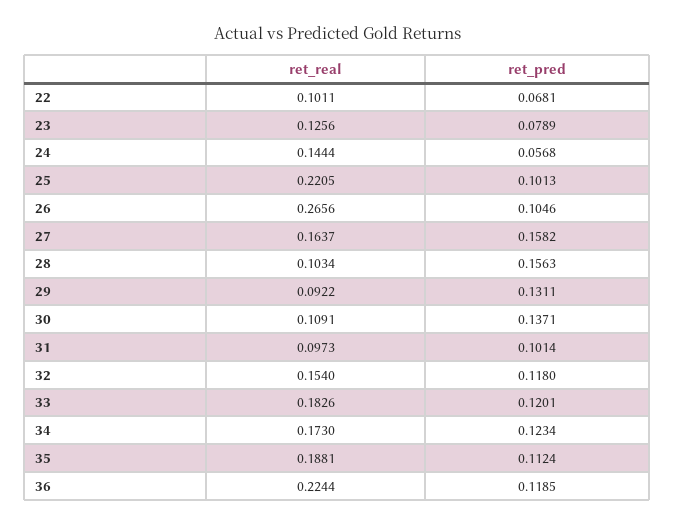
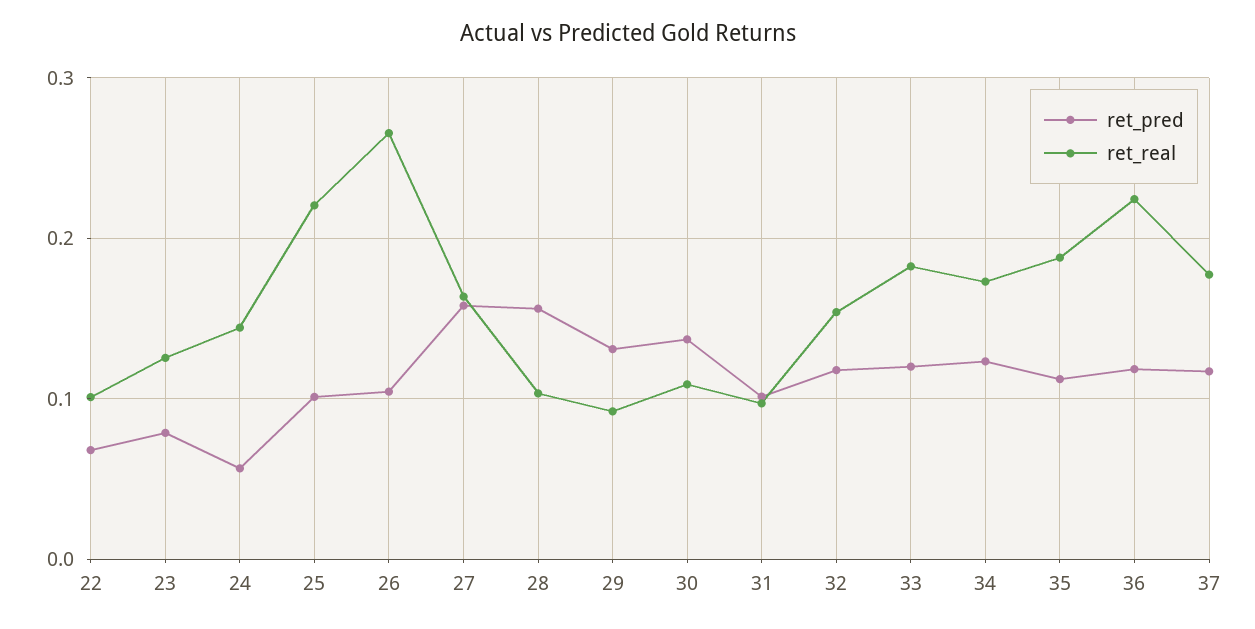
ret_pred, 37: none -> 0.12
ret_real, 37: none -> 0.18

